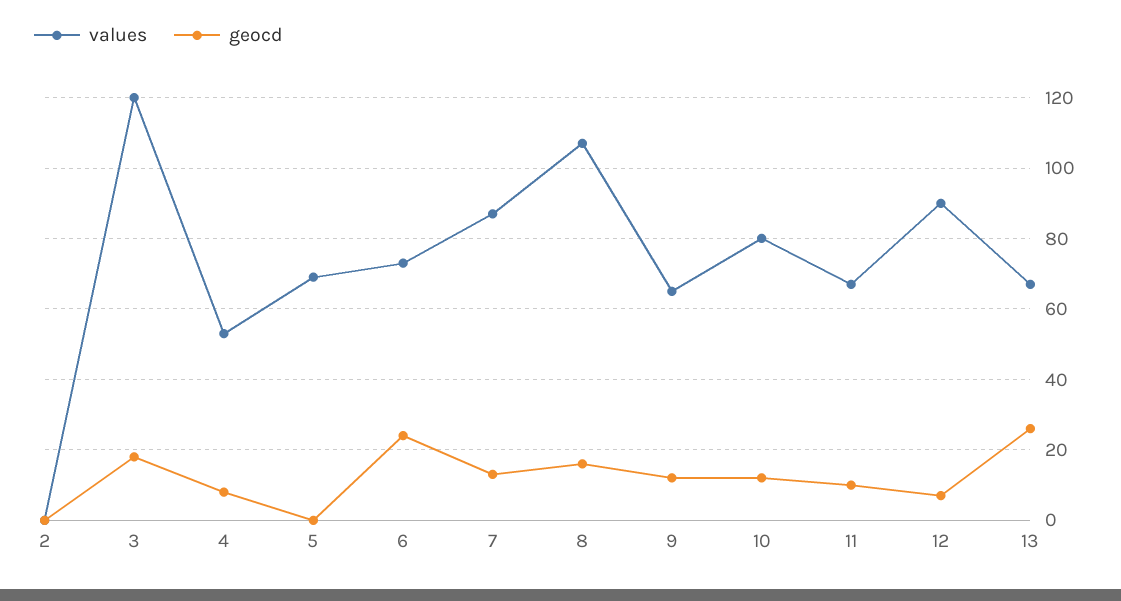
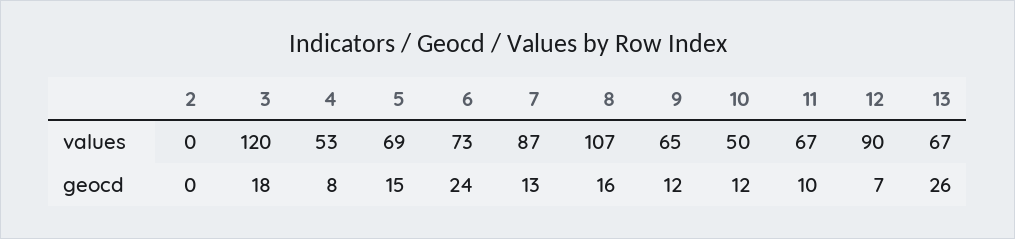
geocd, 5: 0 -> 15
values, 10: 80 -> 50

